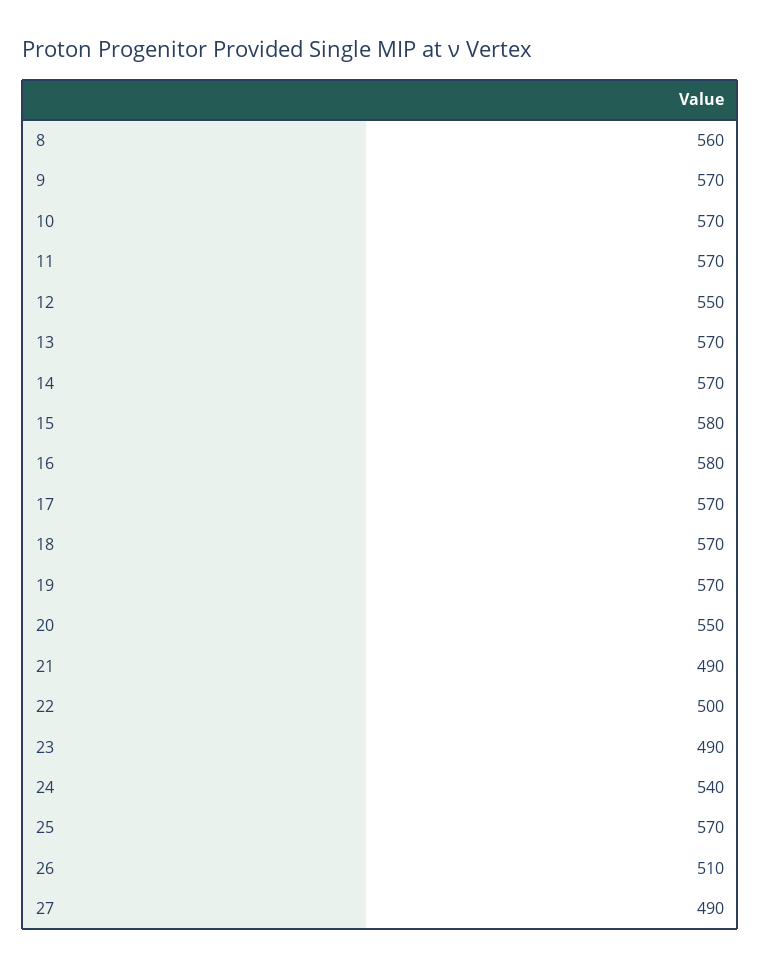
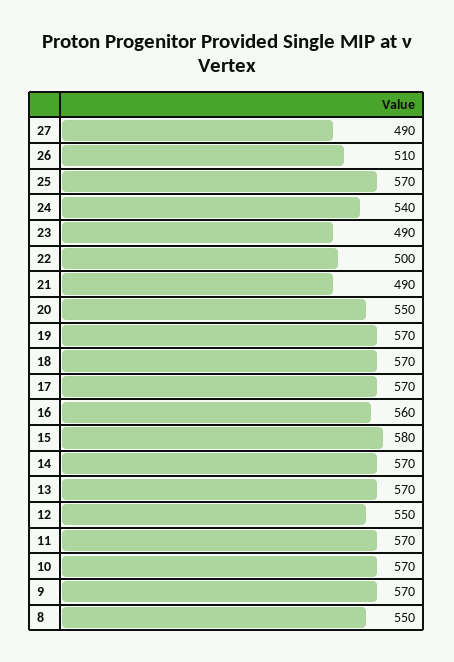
8: 560 -> 550
16: 580 -> 560

